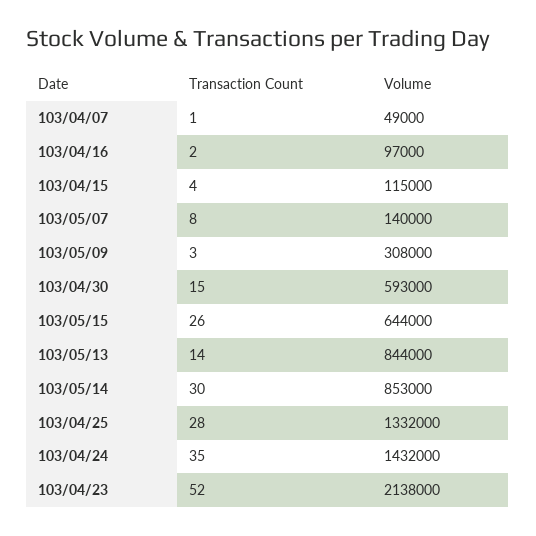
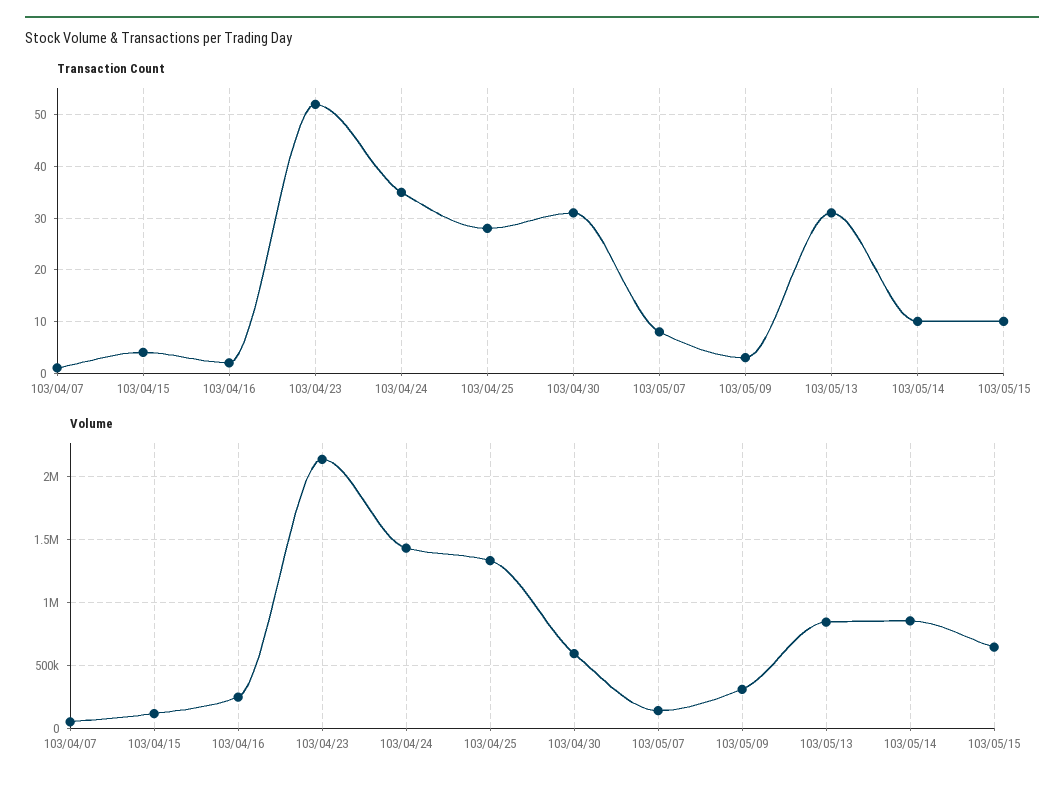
Volume, 103/04/16: 97000 -> 250000
Transaction Count, 103/04/30: 15 -> 30
Transaction Count, 103/05/15: 26 -> 10
Transaction Count, 103/05/13: 14 -> 30
Transaction Count, 103/05/14: 30 -> 10

